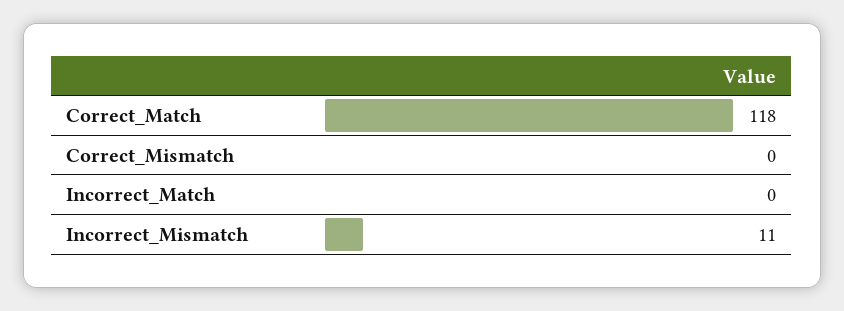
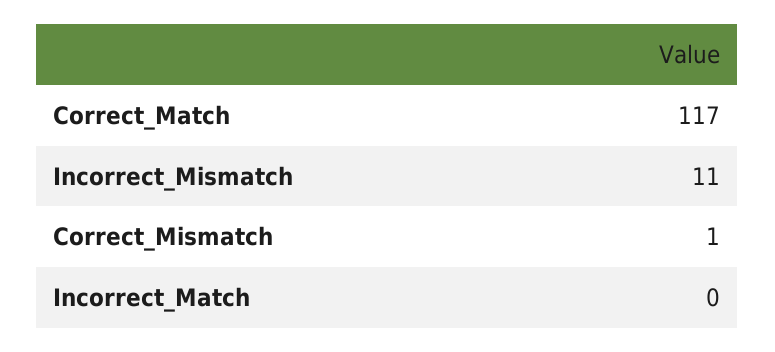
Correct_Match: 118 -> 117
Correct_Mismatch: 0 -> 1

